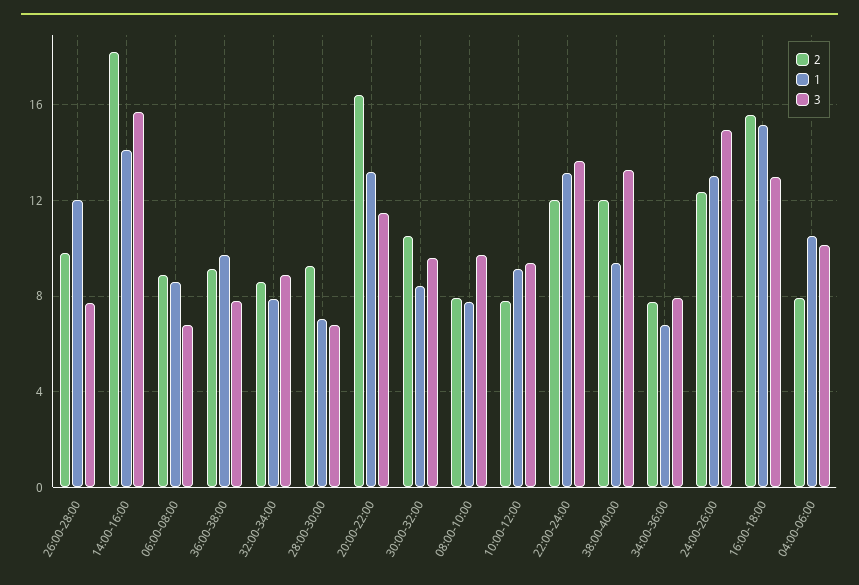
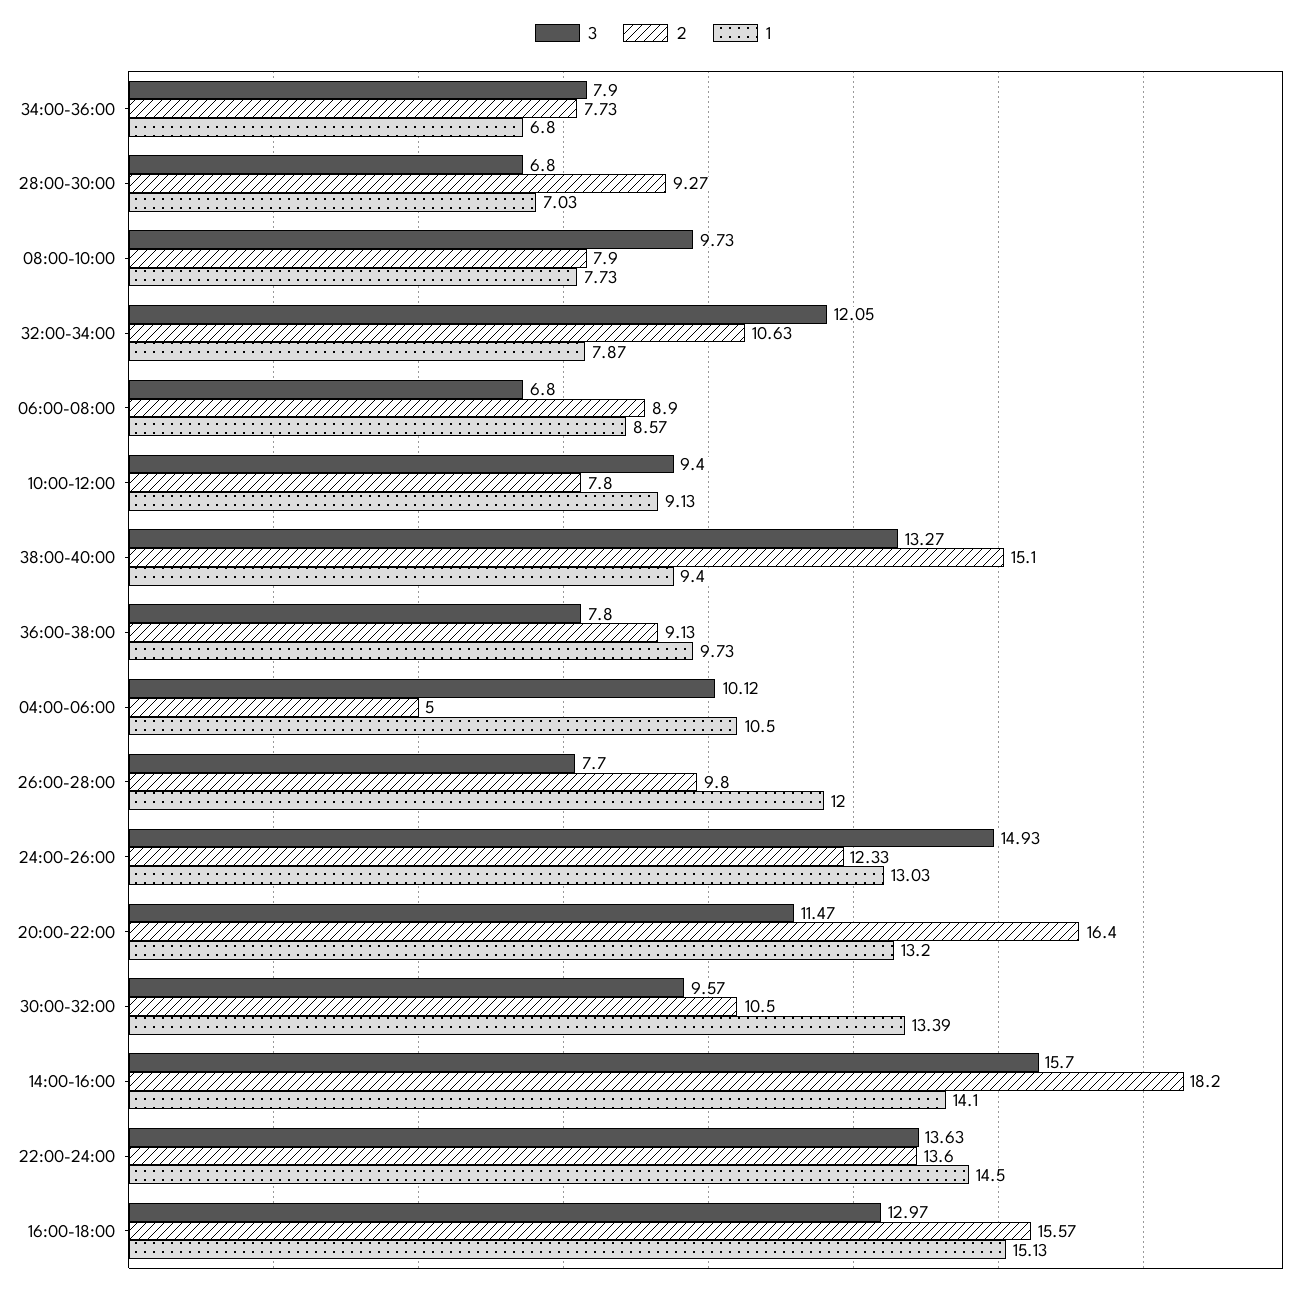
2, 32:00-34:00: 8.5 -> 10.63
3, 32:00-34:00: 9 -> 12.05
1, 30:00-32:00: 8.5 -> 13.39
2, 22:00-24:00: 12 -> 13.6
1, 22:00-24:00: 13 -> 14.5
2, 38:00-40:00: 12 -> 15.1
2, 04:00-06:00: 8 -> 5

